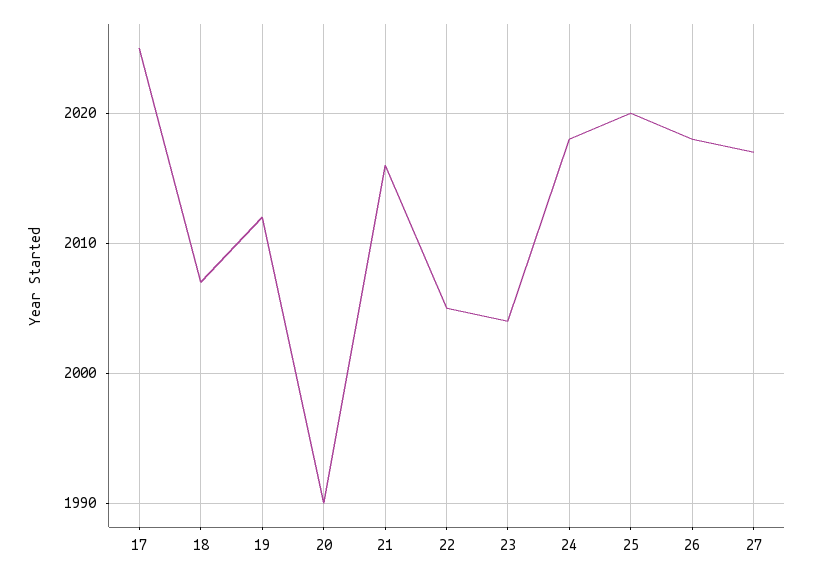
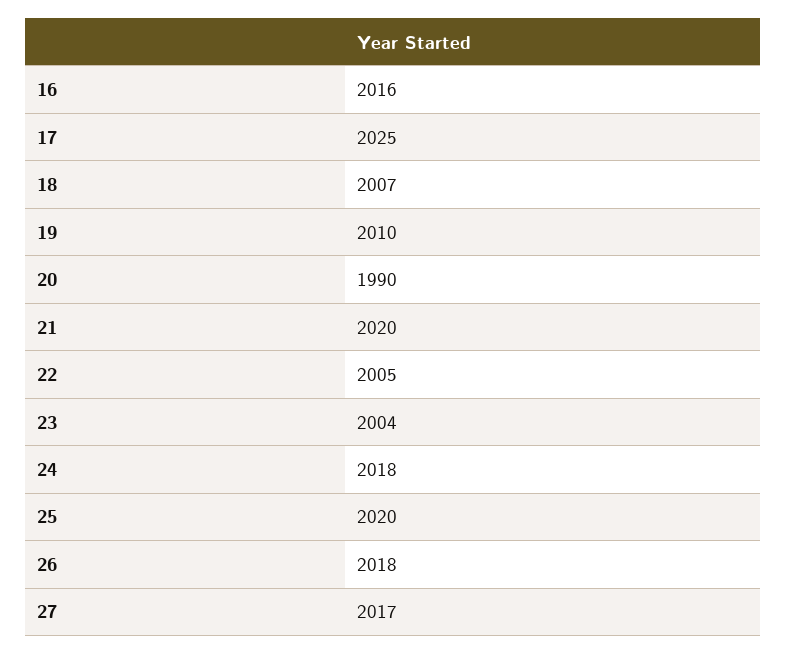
19: 2012 -> 2010
21: 2016 -> 2020
16: none -> 2016

